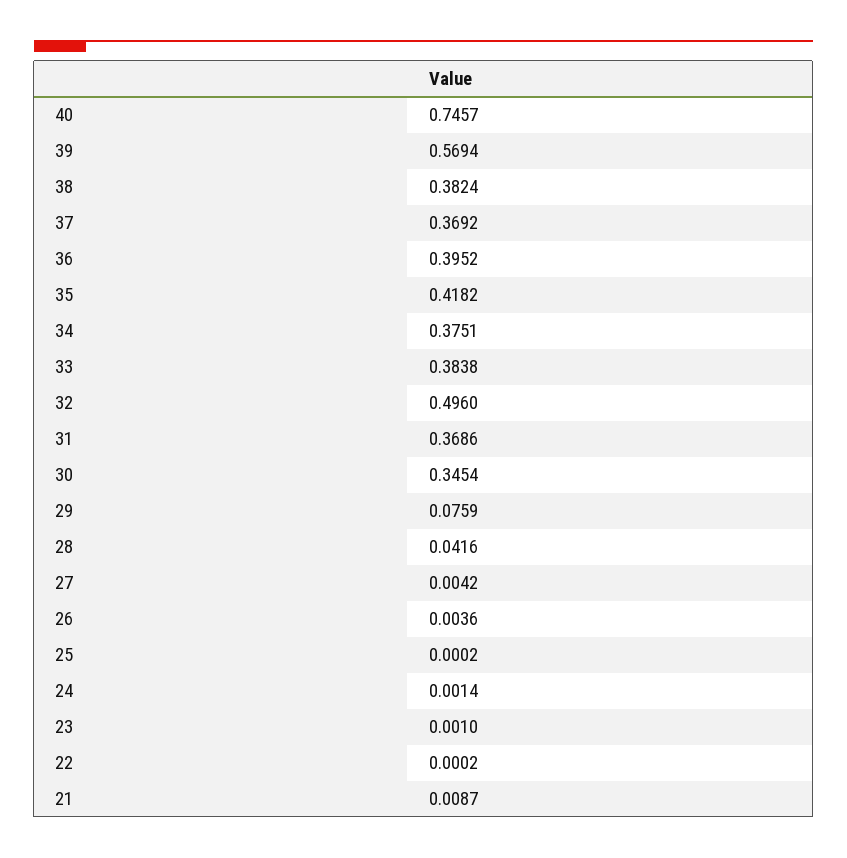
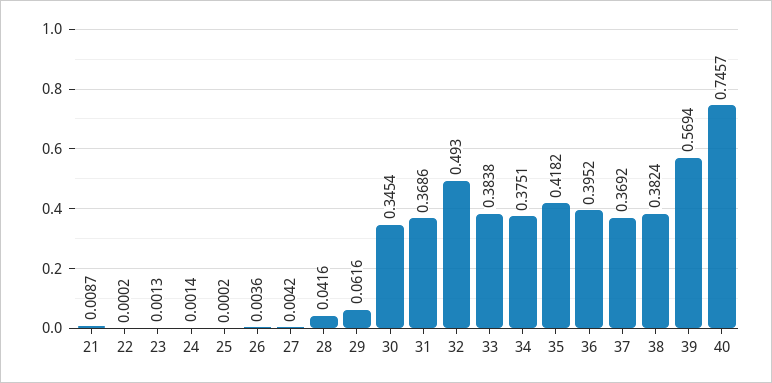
32: 0.496 -> 0.493
29: 0.0759 -> 0.0616
23: 0.001 -> 0.0013

